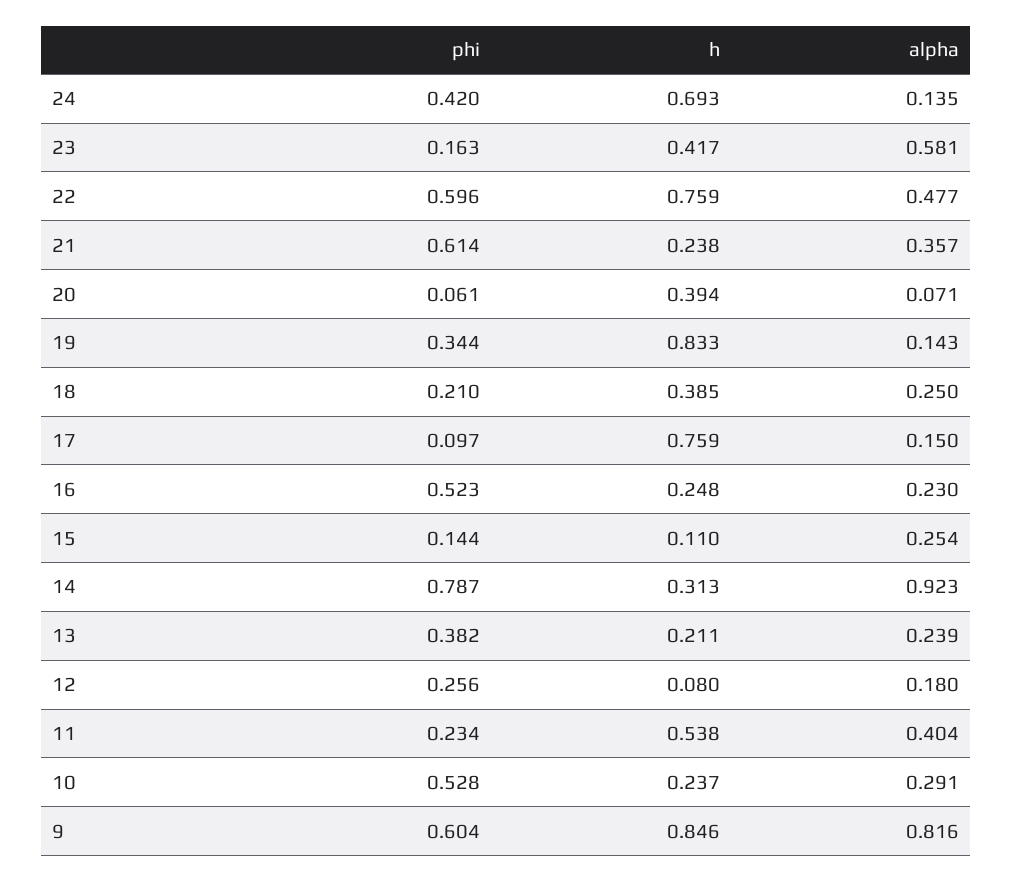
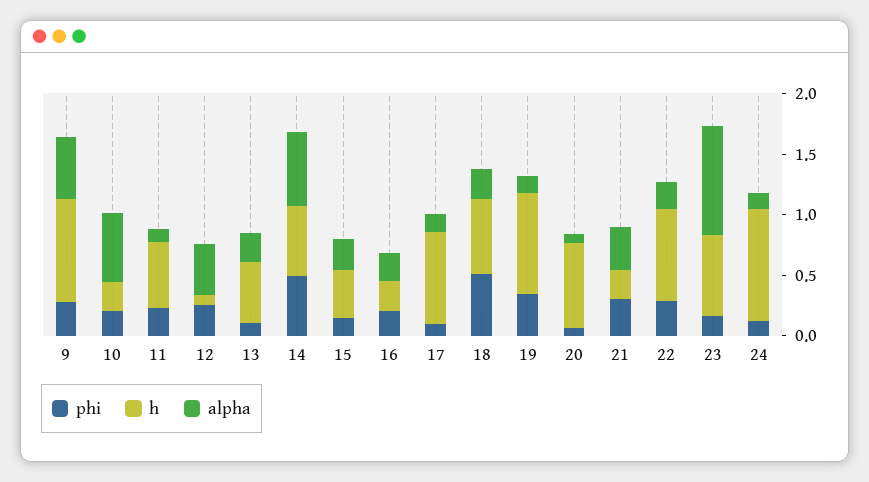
phi, 24: 0.42 -> 0.1
h, 24: 0.693 -> 0.9
h, 23: 0.417 -> 0.7
alpha, 23: 0.581 -> 0.9
phi, 22: 0.596 -> 0.3
alpha, 22: 0.477 -> 0.2
phi, 21: 0.614 -> 0.3
h, 20: 0.394 -> 0.7
phi, 18: 0.21 -> 0.5
h, 18: 0.385 -> 0.6
phi, 16: 0.523 -> 0.2
h, 15: 0.11 -> 0.4
phi, 14: 0.787 -> 0.5
h, 14: 0.313 -> 0.6
alpha, 14: 0.923 -> 0.6
phi, 13: 0.382 -> 0.1
h, 13: 0.211 -> 0.5
alpha, 12: 0.18 -> 0.4
alpha, 11: 0.404 -> 0.1
phi, 10: 0.528 -> 0.2
alpha, 10: 0.291 -> 0.6
phi, 9: 0.604 -> 0.3
alpha, 9: 0.816 -> 0.5

